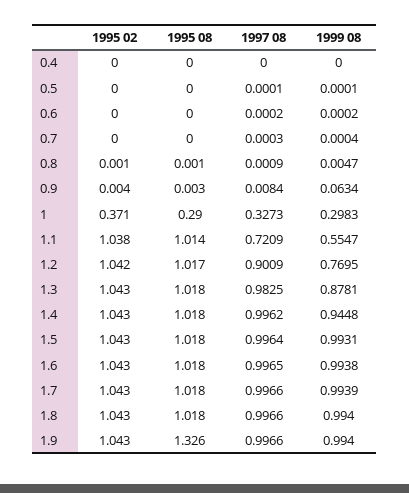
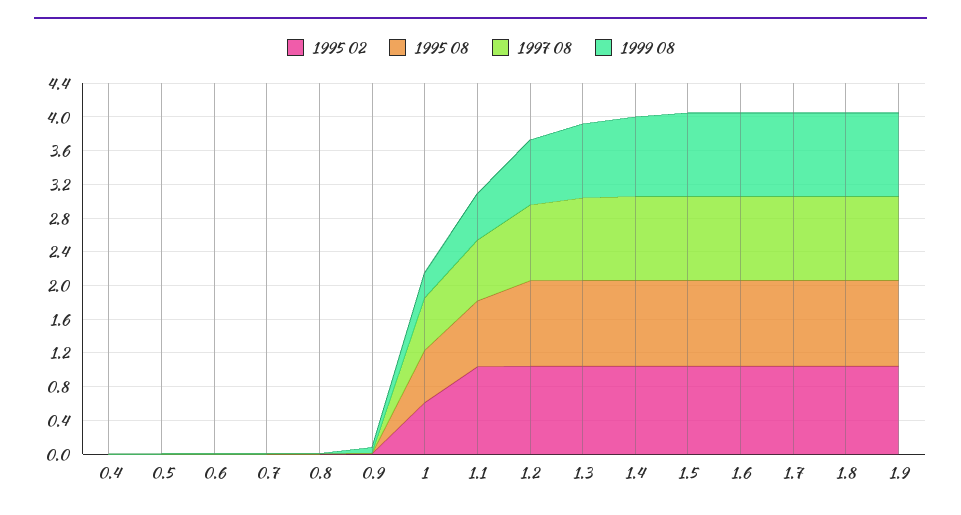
1995 02, 1: 0.371 -> 0.6
1995 08, 1: 0.29 -> 0.6
1997 08, 1: 0.3273 -> 0.6
1995 08, 1.1: 1.014 -> 0.8
1995 08, 1.9: 1.326 -> 1

